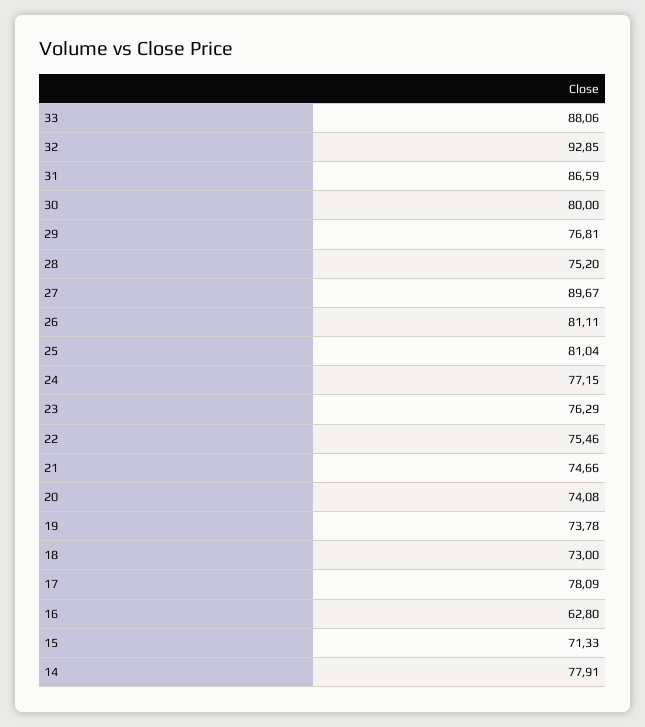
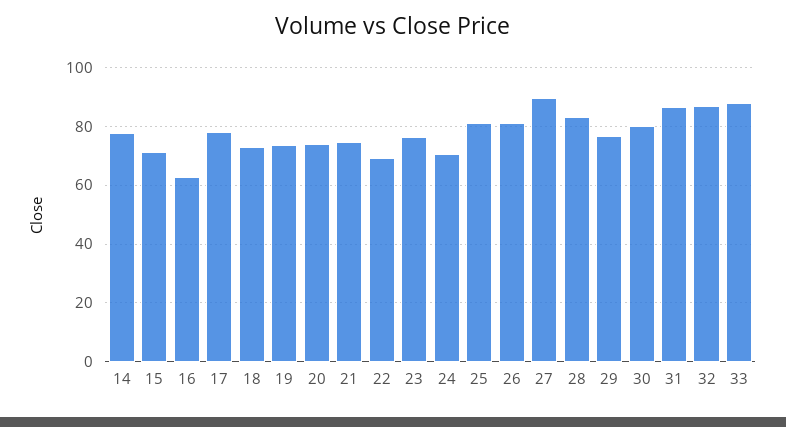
32: 92.85 -> 87.5
28: 75.2 -> 82.5
24: 77.15 -> 70
22: 75.46 -> 70

